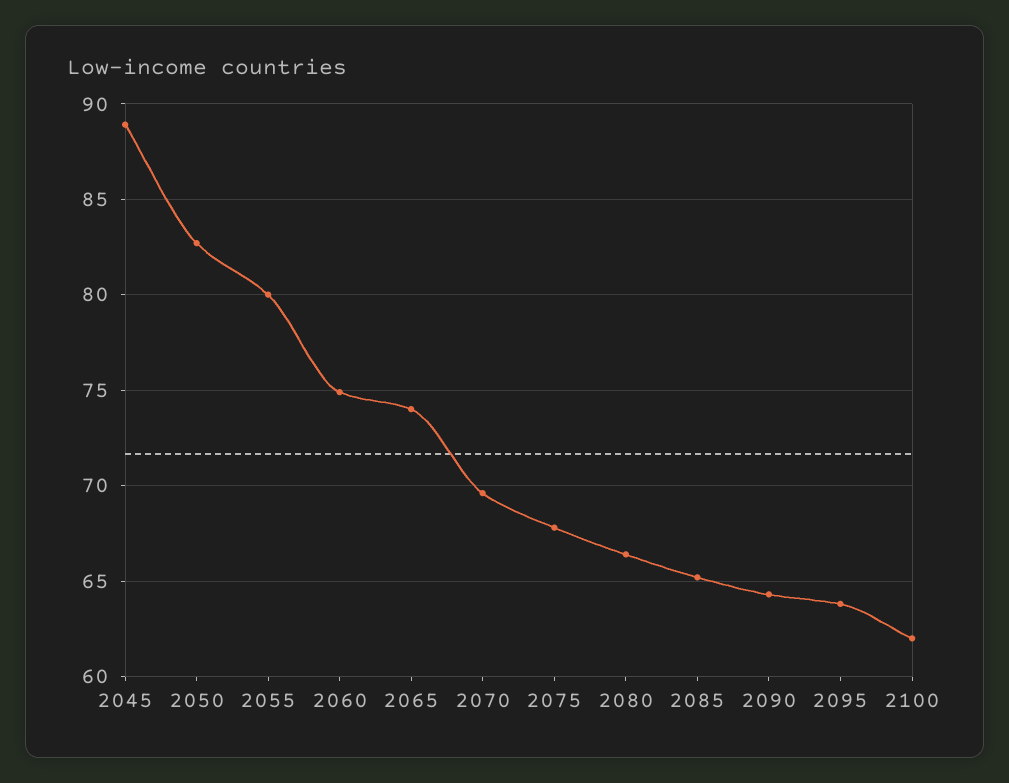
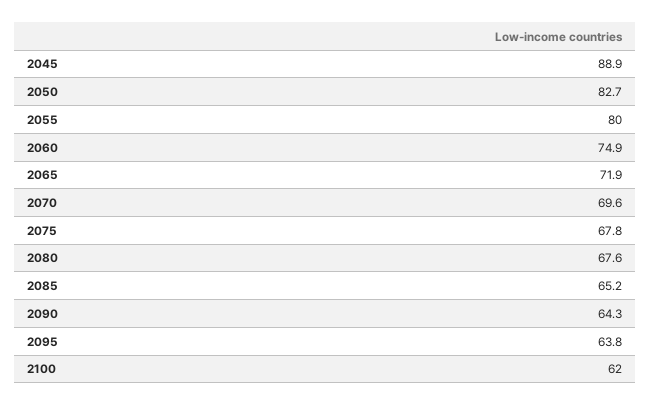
2065: 74 -> 71.9
2080: 66.5 -> 67.6

